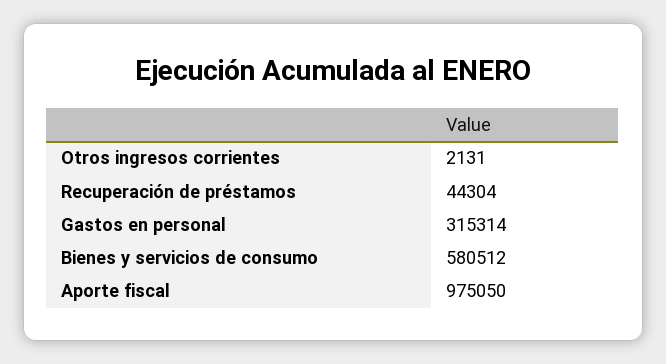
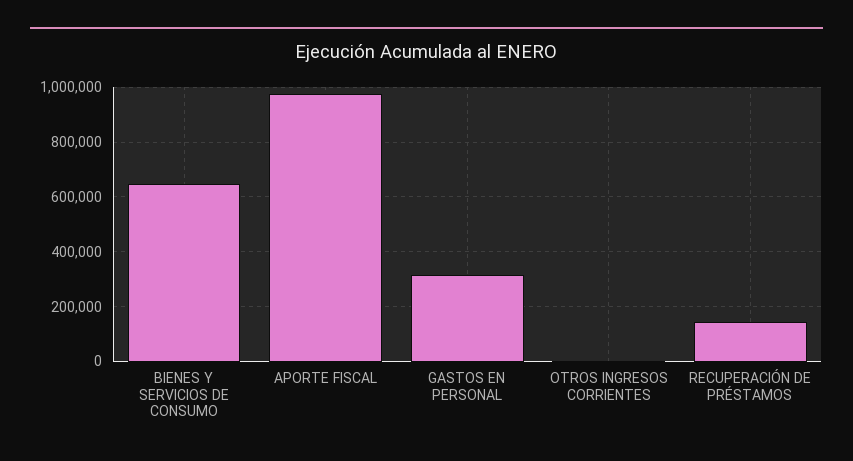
Recuperación de préstamos: 44304 -> 150000
Bienes y servicios de consumo: 580512 -> 650000

